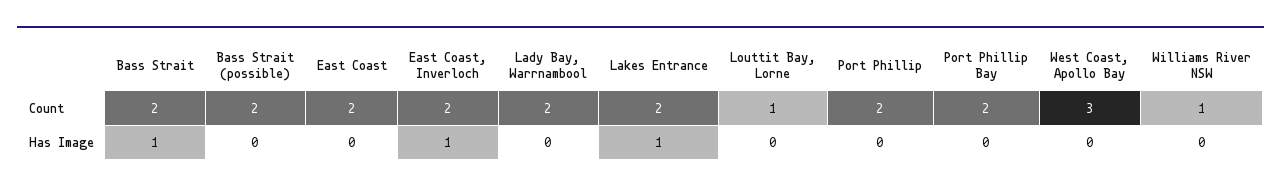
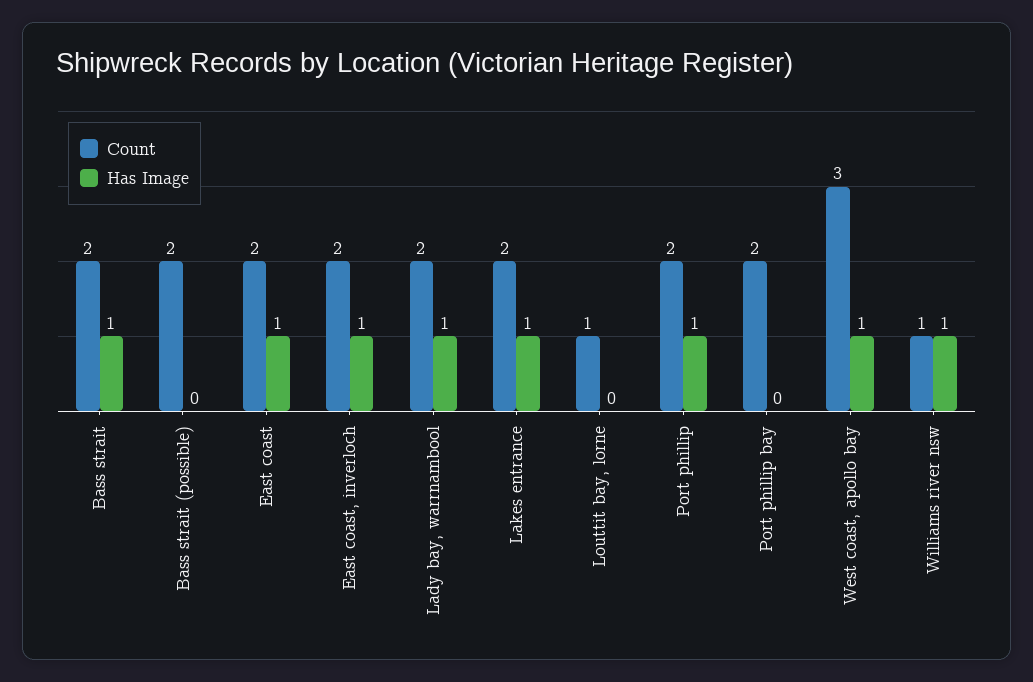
Has Image, East Coast: 0 -> 1
Has Image, Lady Bay, Warrnambool: 0 -> 1
Has Image, Port Phillip: 0 -> 1
Has Image, West Coast, Apollo Bay: 0 -> 1
Has Image, Williams River NSW: 0 -> 1

